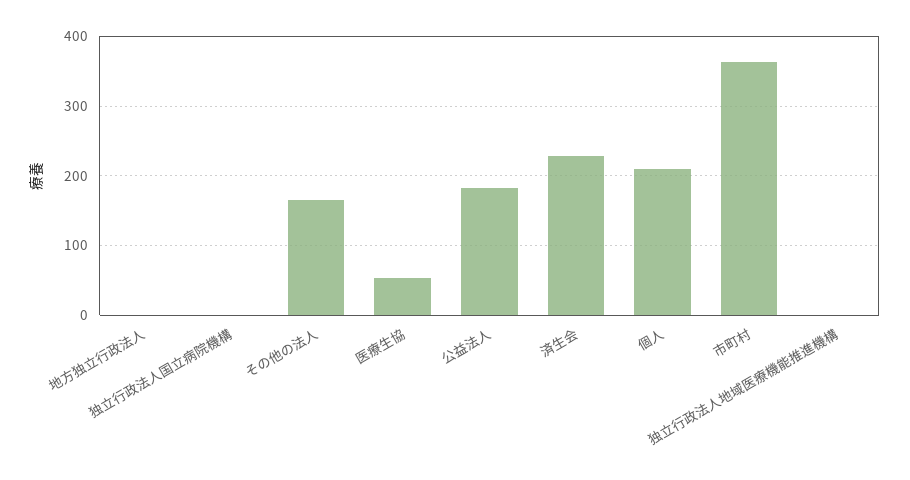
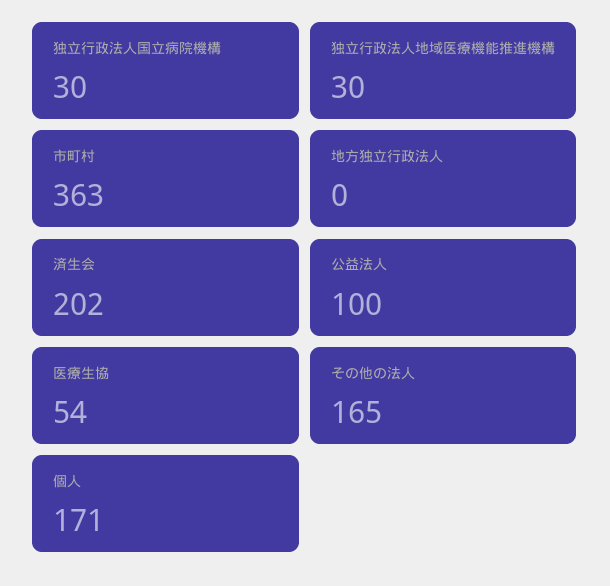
独立行政法人国立病院機構: 0 -> 30
公益法人: 180 -> 100
済生会: 230 -> 202
個人: 210 -> 171
独立行政法人地域医療機能推進機構: 0 -> 30

